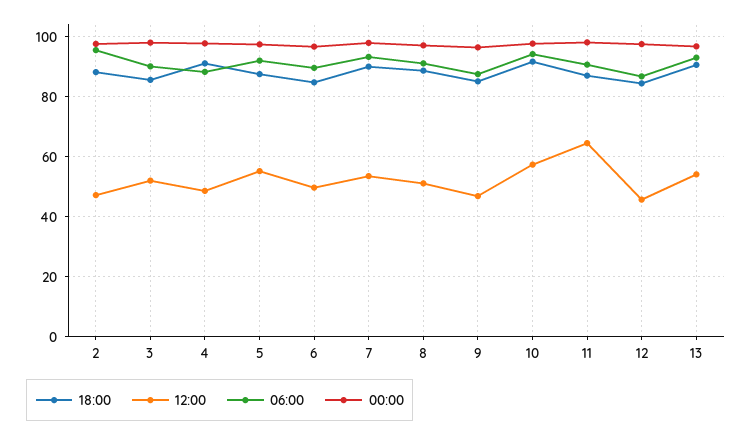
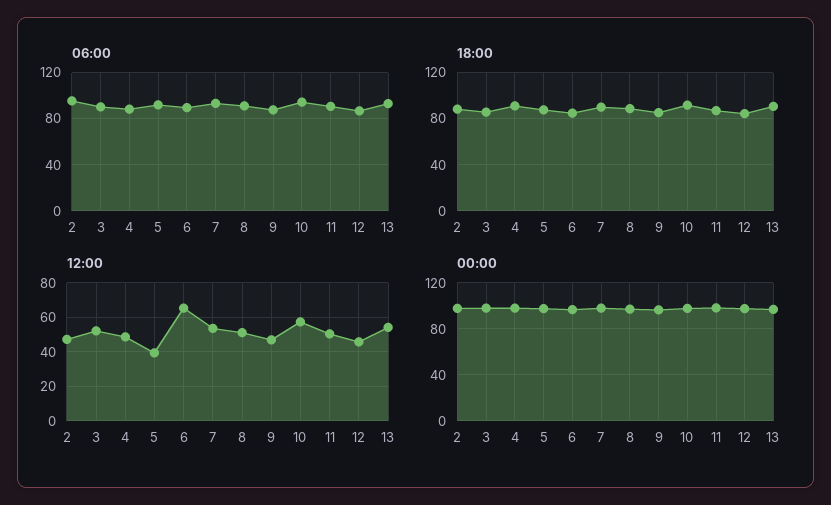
12:00, 5: 55 -> 40
12:00, 6: 50 -> 65
12:00, 11: 65 -> 50

